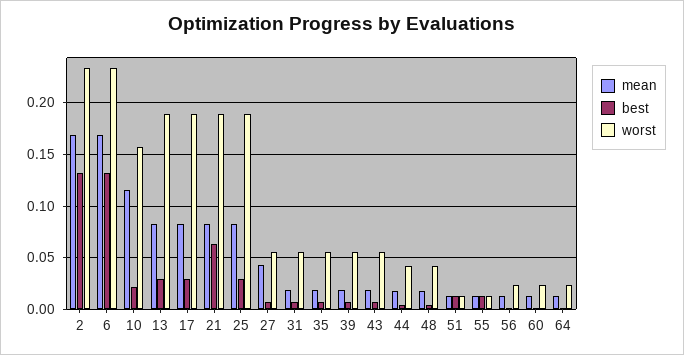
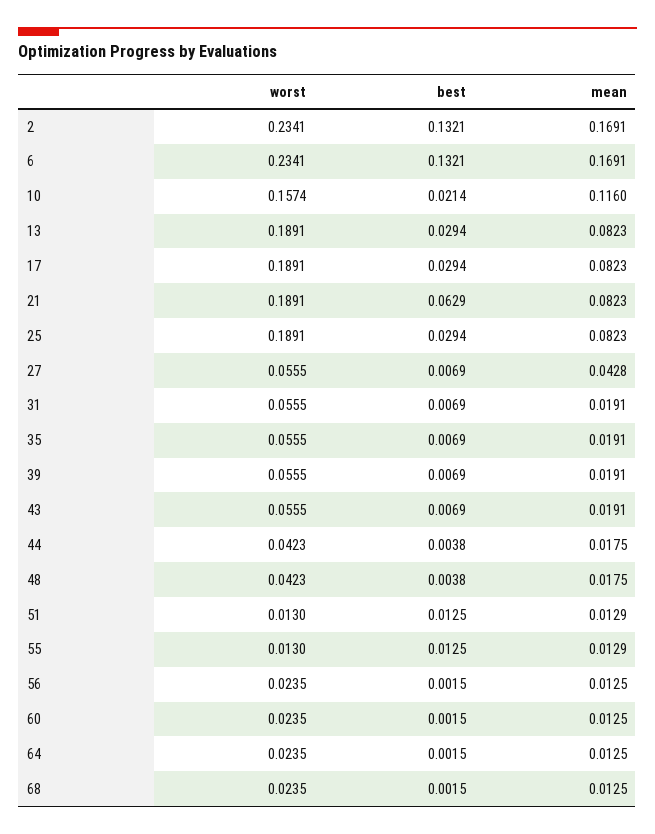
worst, 68: none -> 0.0235
best, 68: none -> 0.0015
mean, 68: none -> 0.0125

